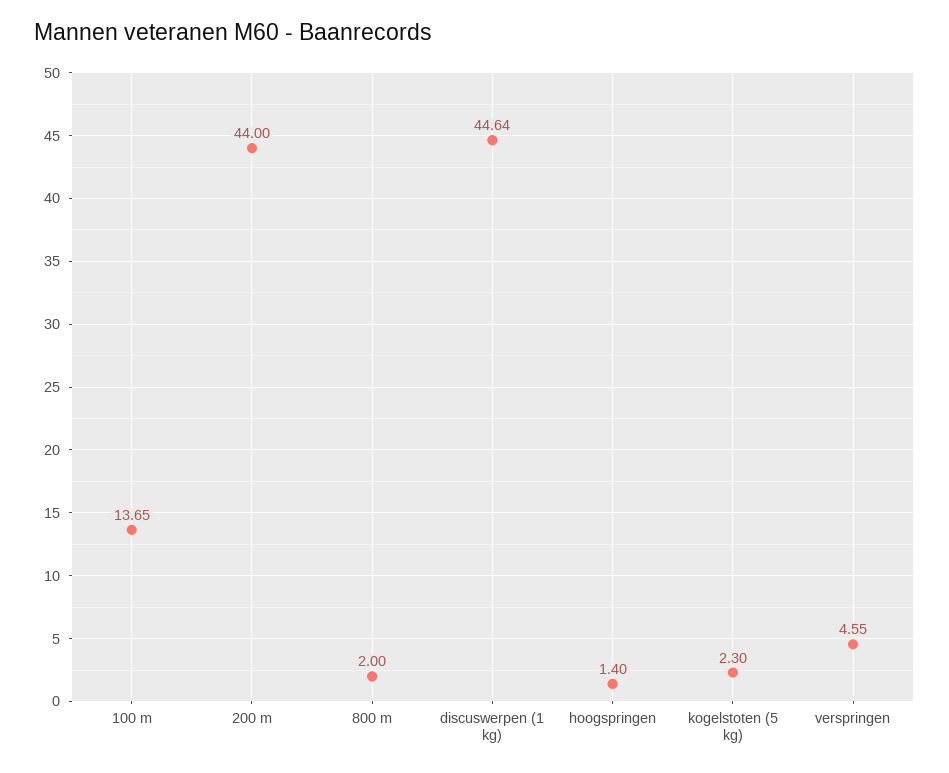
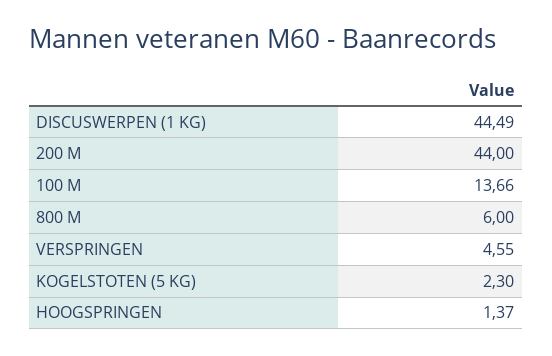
100 m: 13.65 -> 13.66
800 m: 2 -> 6
discuswerpen (1 kg): 44.64 -> 44.49
hoogspringen: 1.4 -> 1.37

